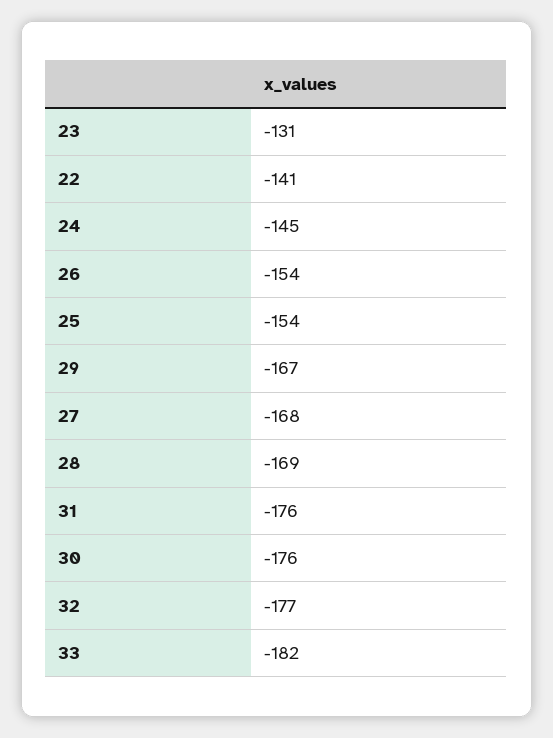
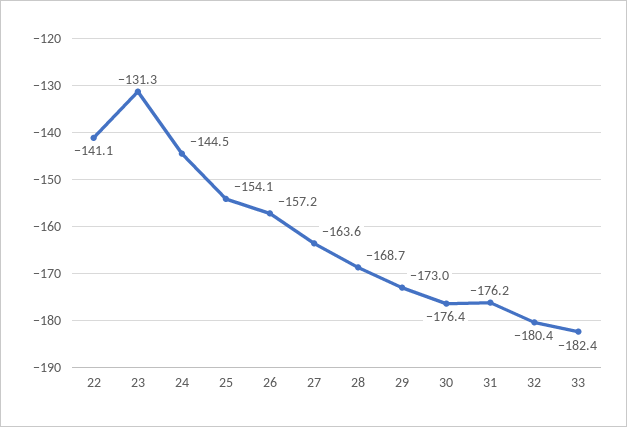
26: -154 -> -157.2
29: -167 -> -173
27: -168 -> -163.6
32: -177 -> -180.4

